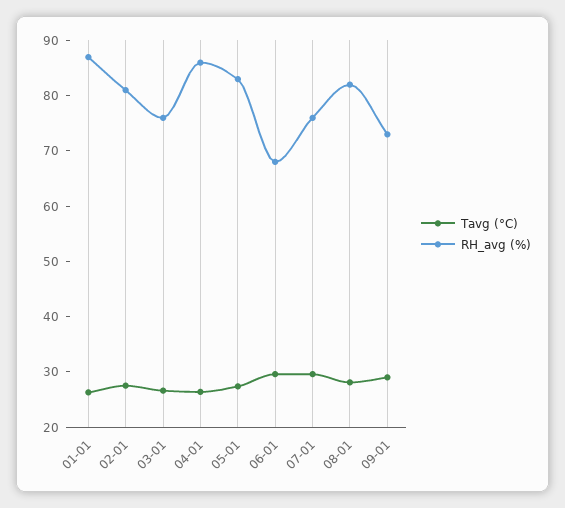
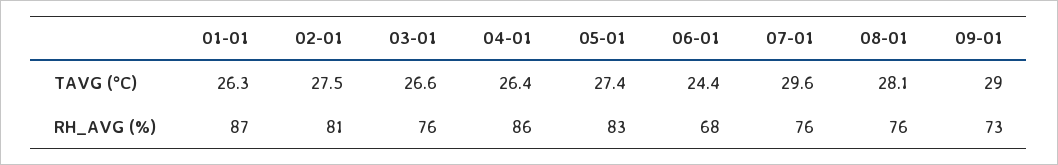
Tavg (°C), 06-01: 30 -> 24.4
RH_avg (%), 08-01: 82 -> 76

